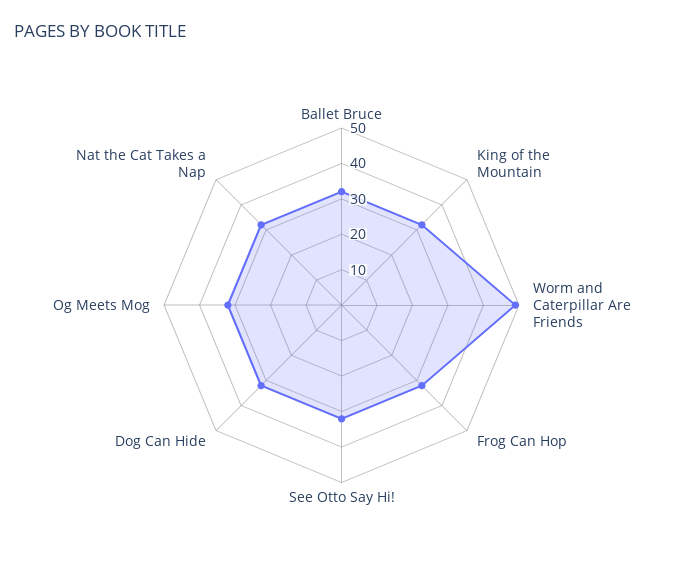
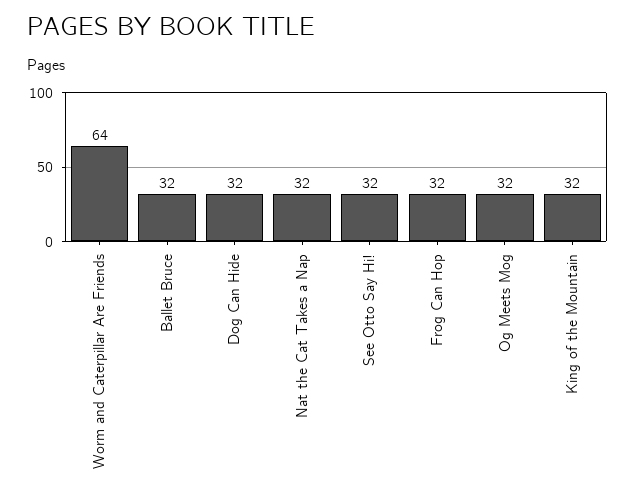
Worm and Caterpillar Are Friends: 50 -> 64

